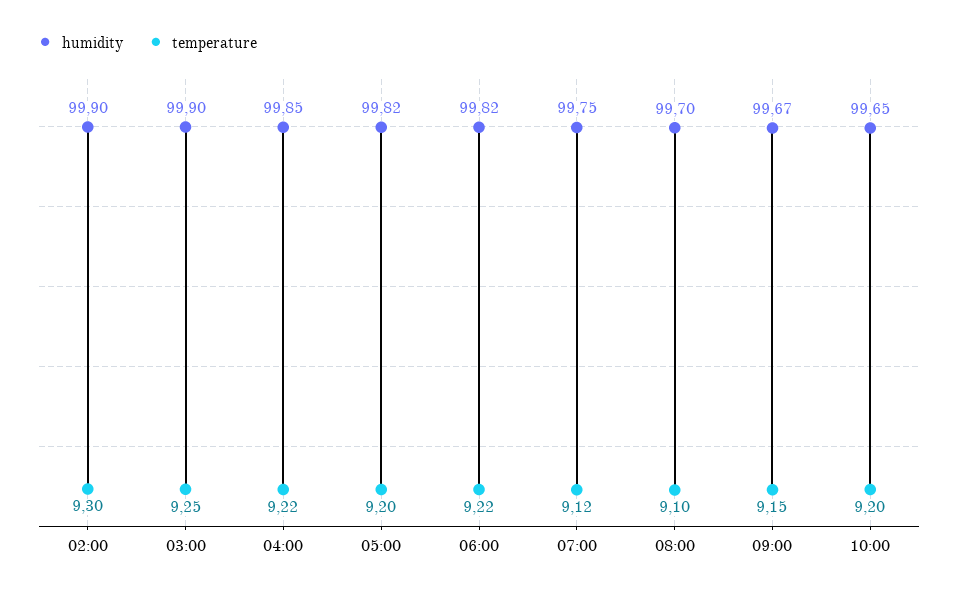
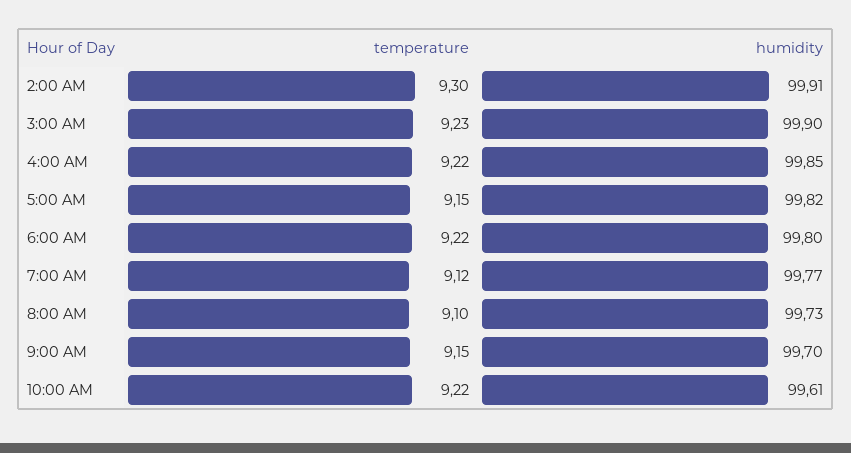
humidity, 02:00: 99.9 -> 99.91
temperature, 03:00: 9.25 -> 9.23
temperature, 05:00: 9.2 -> 9.15
humidity, 06:00: 99.82 -> 99.8
humidity, 07:00: 99.75 -> 99.77
humidity, 08:00: 99.7 -> 99.73
humidity, 09:00: 99.67 -> 99.7
humidity, 10:00: 99.65 -> 99.61
temperature, 10:00: 9.2 -> 9.22

